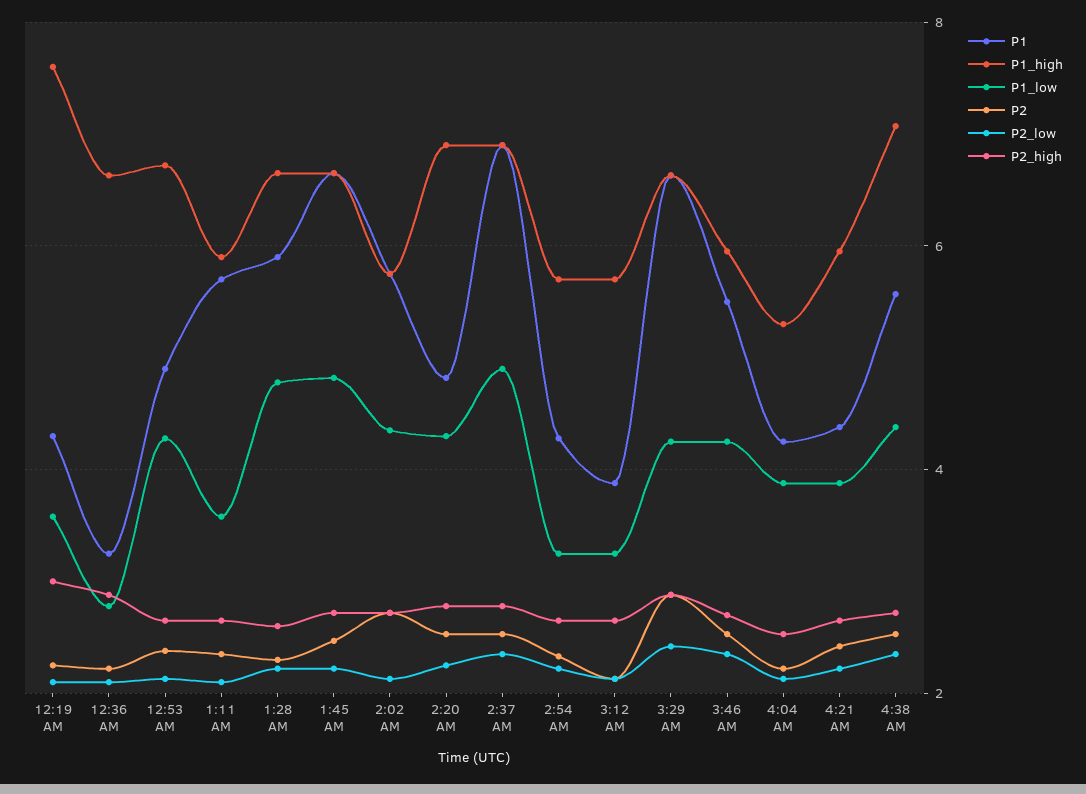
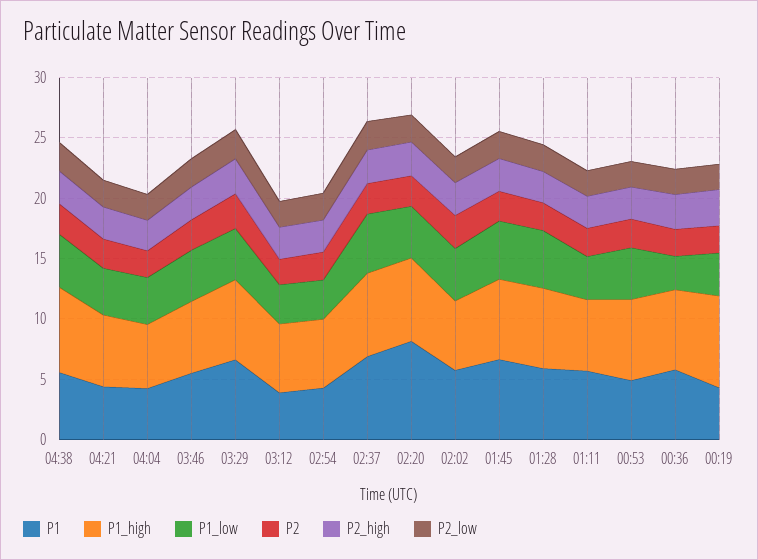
P1, 12:36 AM: 3.2 -> 6
P1, 2:20 AM: 4.8 -> 8

